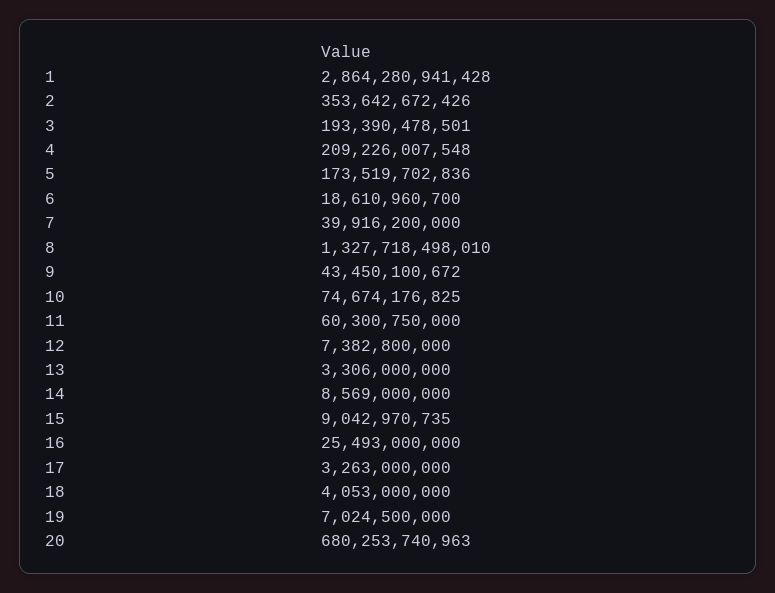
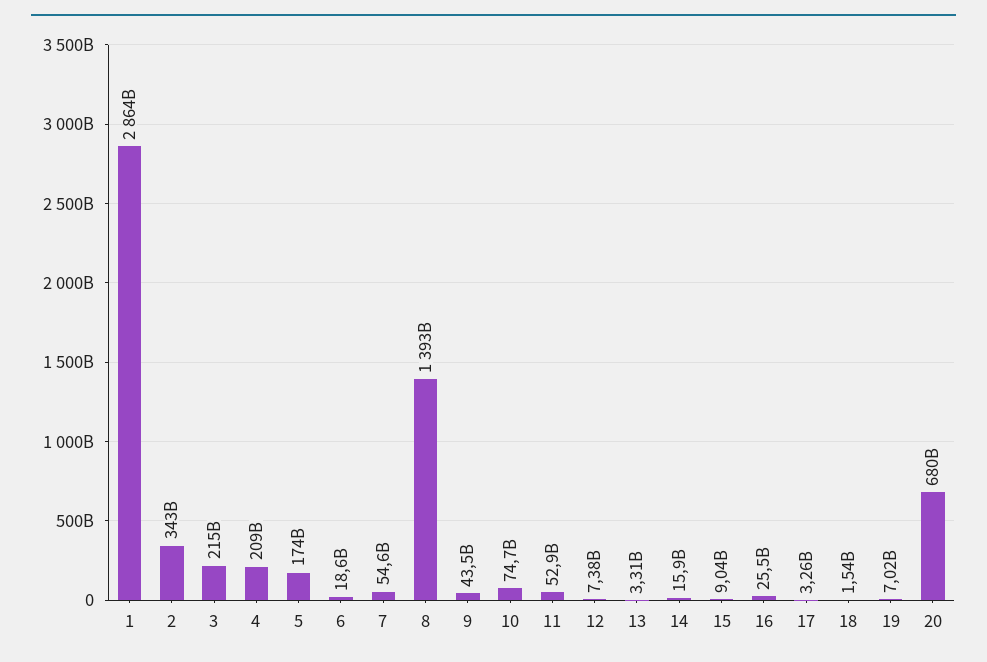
2: 353642672426 -> 343000000000
3: 193390478501 -> 215000000000
7: 39916200000 -> 54600000000
8: 1327718498010 -> 1393000000000
11: 60300750000 -> 52900000000
14: 8569000000 -> 15900000000
18: 4053000000 -> 1540000000

